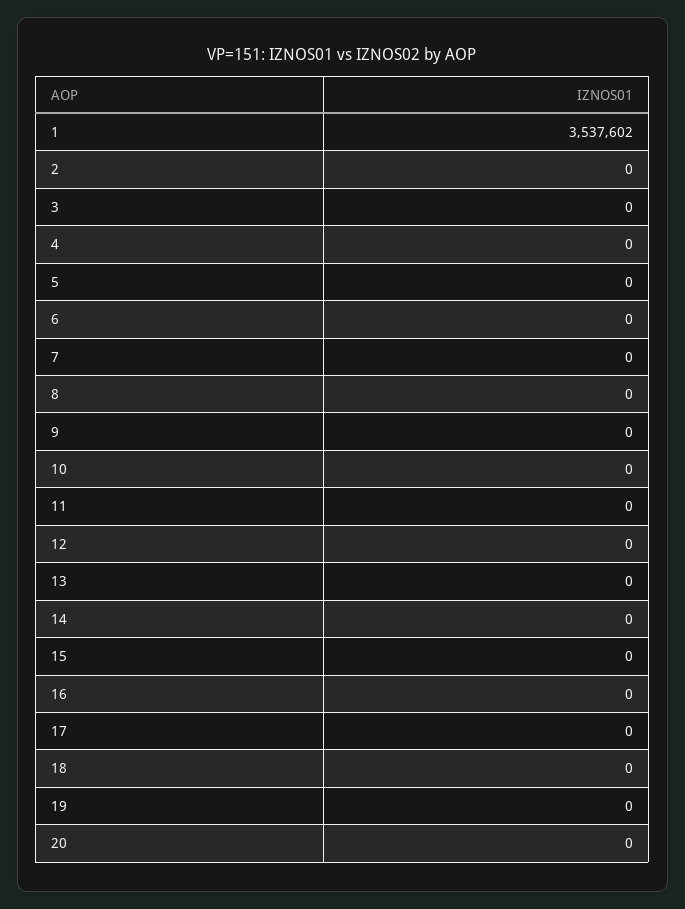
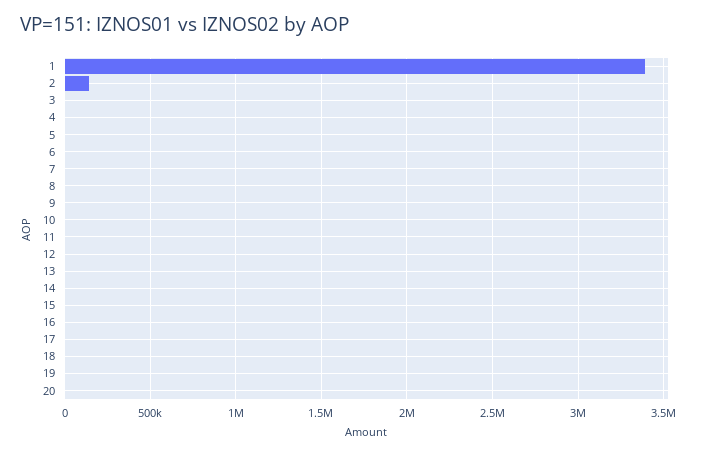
1: 3537602 -> 3400000
2: 0 -> 150000

